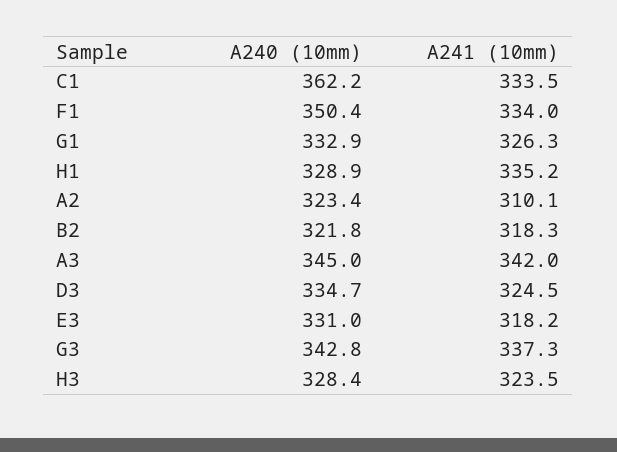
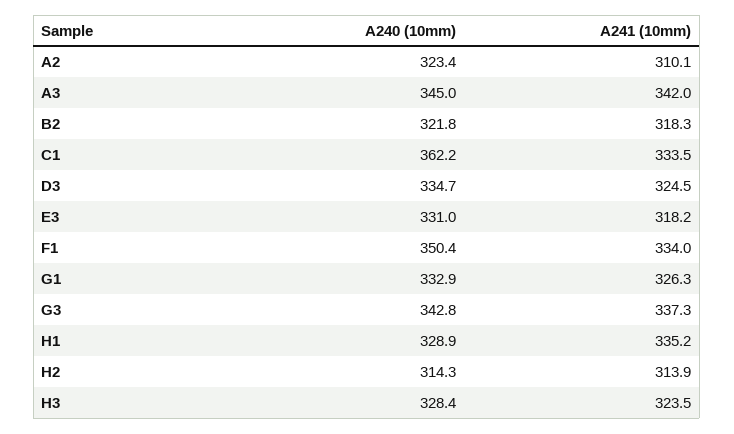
A240 (10mm), H2: none -> 314.3
A241 (10mm), H2: none -> 313.9

